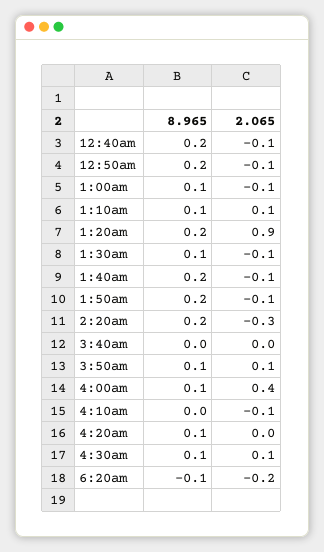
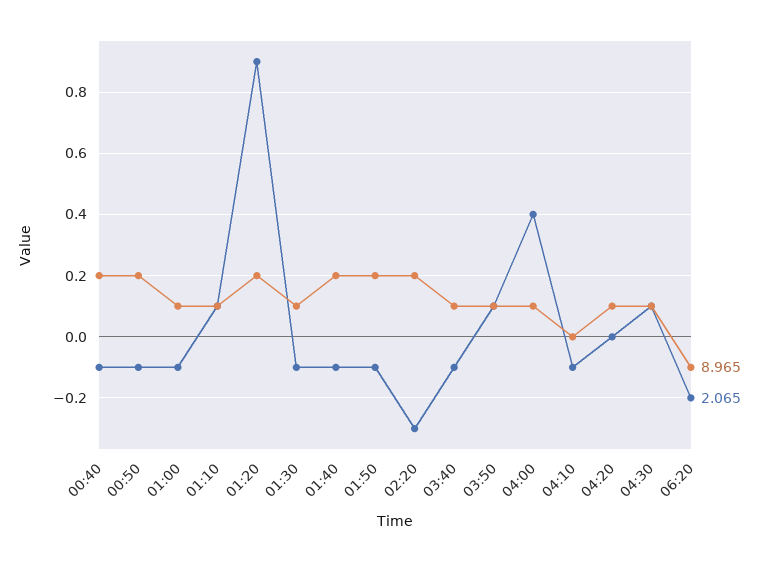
8.965, 3:40am: 0 -> 0.1
2.065, 3:40am: 0 -> -0.1

